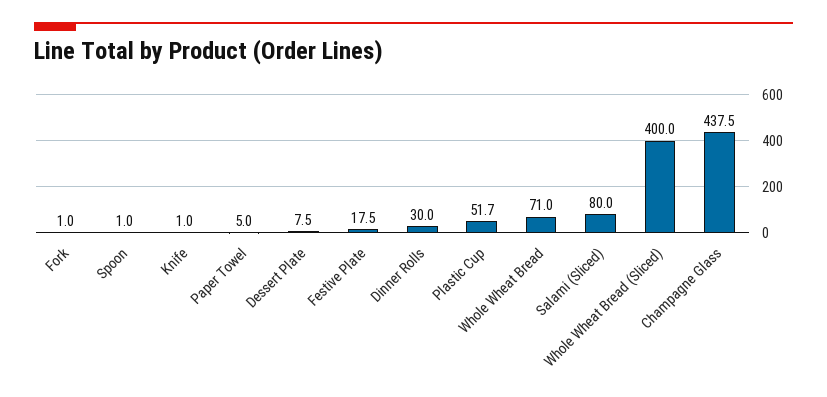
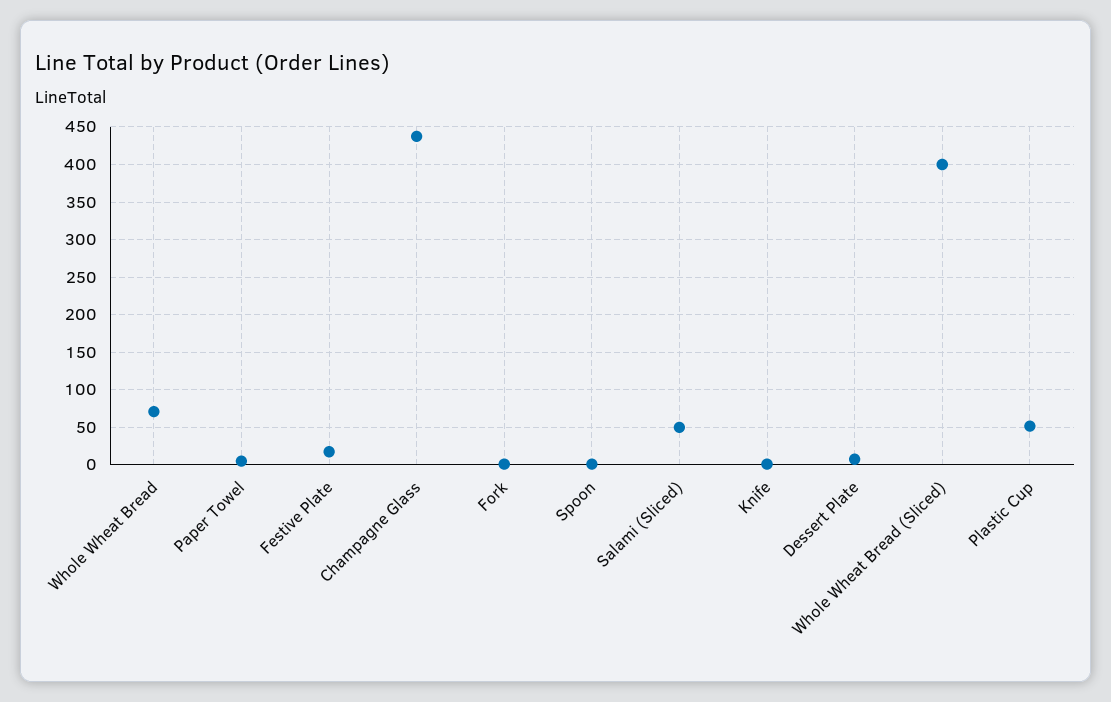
Dinner Rolls: 30 -> none
Salami (Sliced): 80 -> 50

